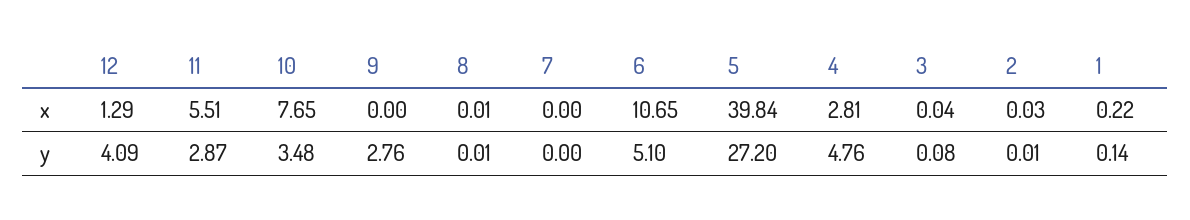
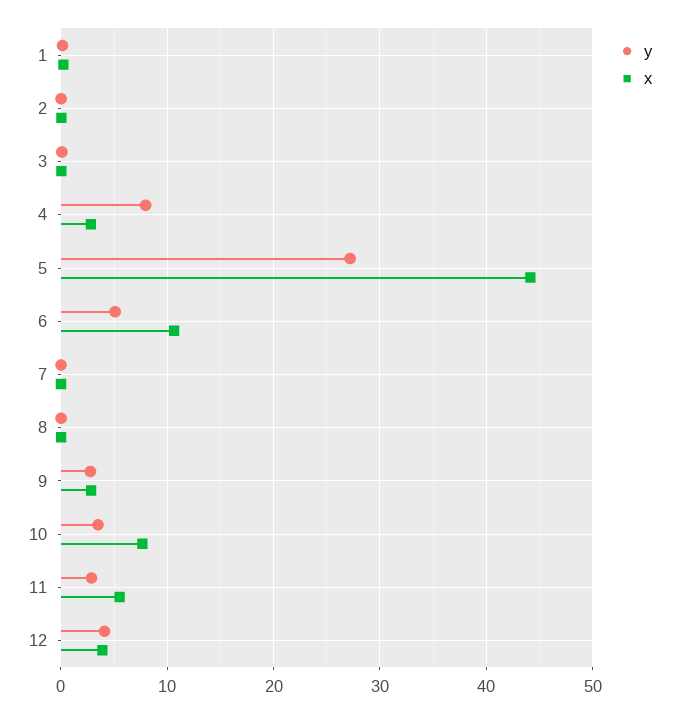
x, 12: 1.29 -> 4
x, 9: 0 -> 3
x, 5: 39.84 -> 44
y, 4: 4.76 -> 8

